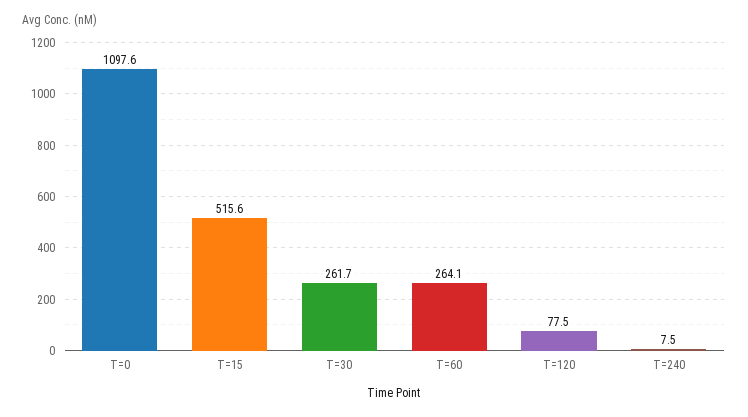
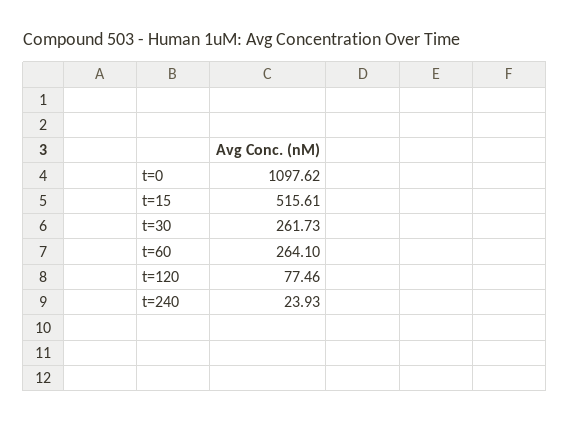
T=240: 7.5 -> 23.93

